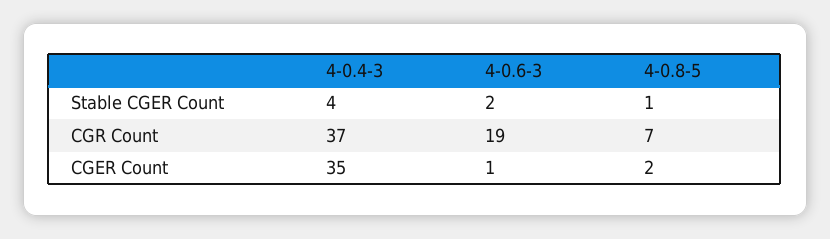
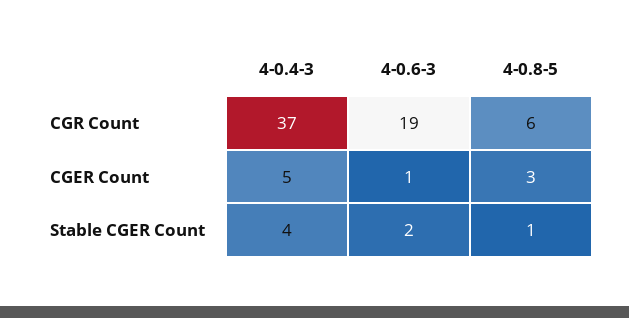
4-0.8-5, CGR Count: 7 -> 6
4-0.4-3, CGER Count: 35 -> 5
4-0.8-5, CGER Count: 2 -> 3

